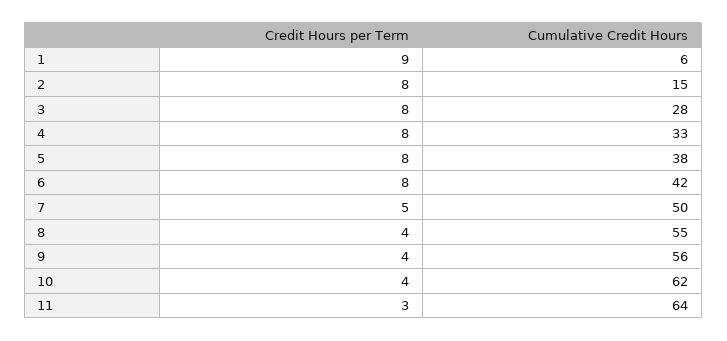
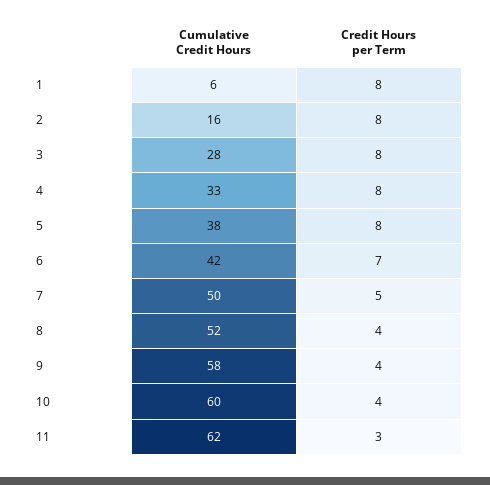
Credit Hours per Term, 1: 9 -> 8
Cumulative Credit Hours, 2: 15 -> 16
Credit Hours per Term, 6: 8 -> 7
Cumulative Credit Hours, 8: 55 -> 52
Cumulative Credit Hours, 9: 56 -> 58
Cumulative Credit Hours, 10: 62 -> 60
Cumulative Credit Hours, 11: 64 -> 62

